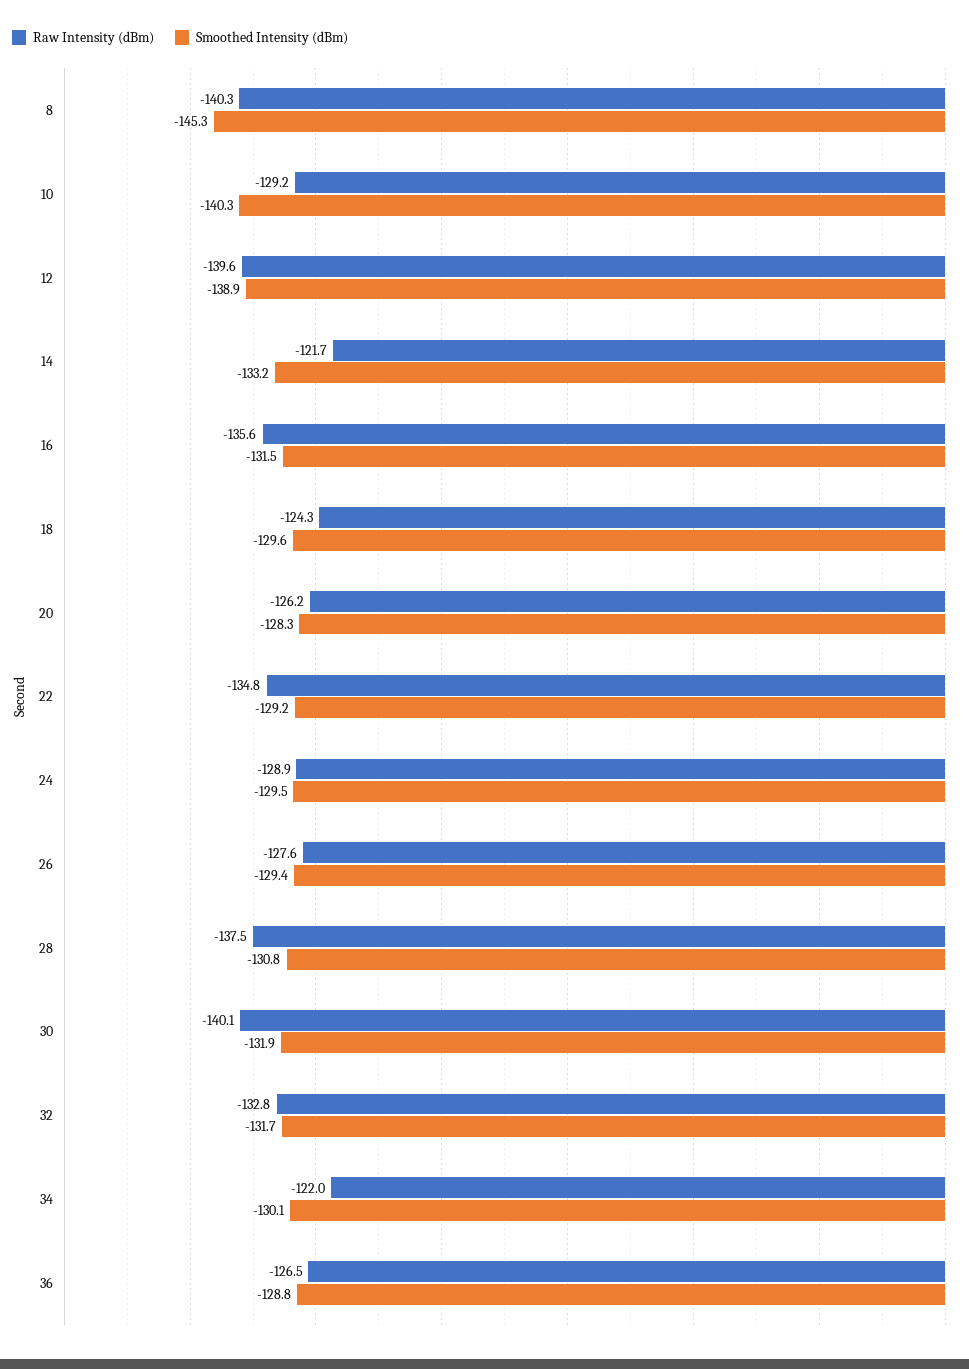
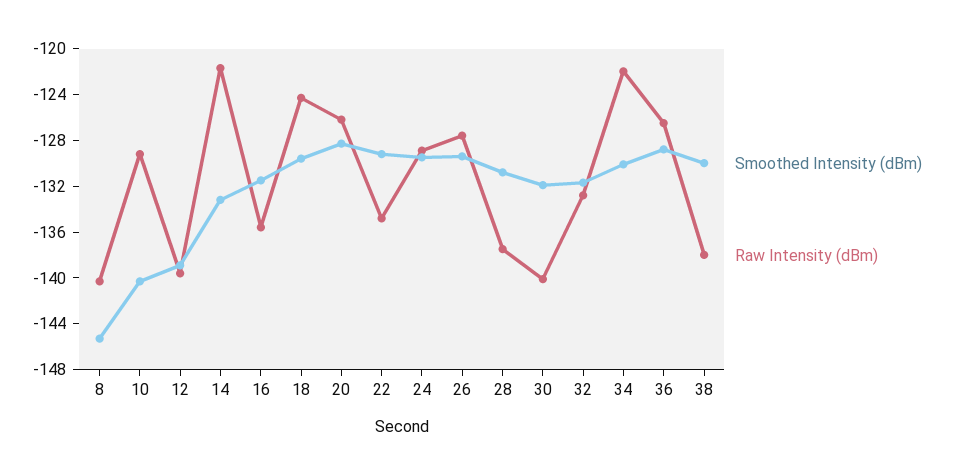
Smoothed Intensity (dBm), 38: none -> -130
Raw Intensity (dBm), 38: none -> -138

